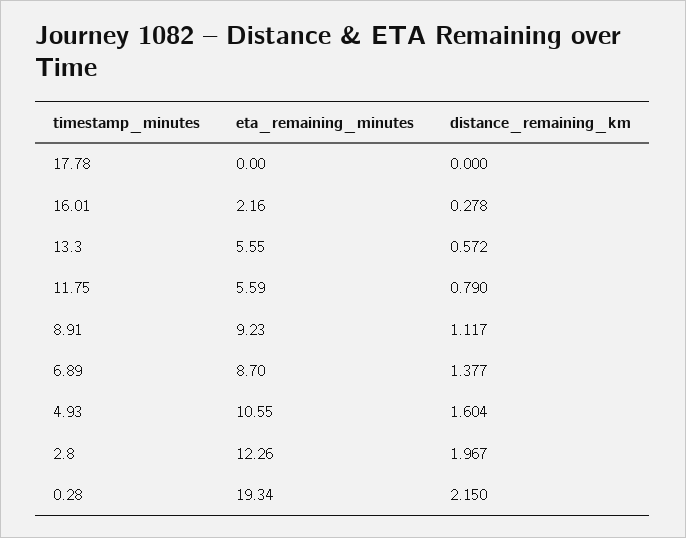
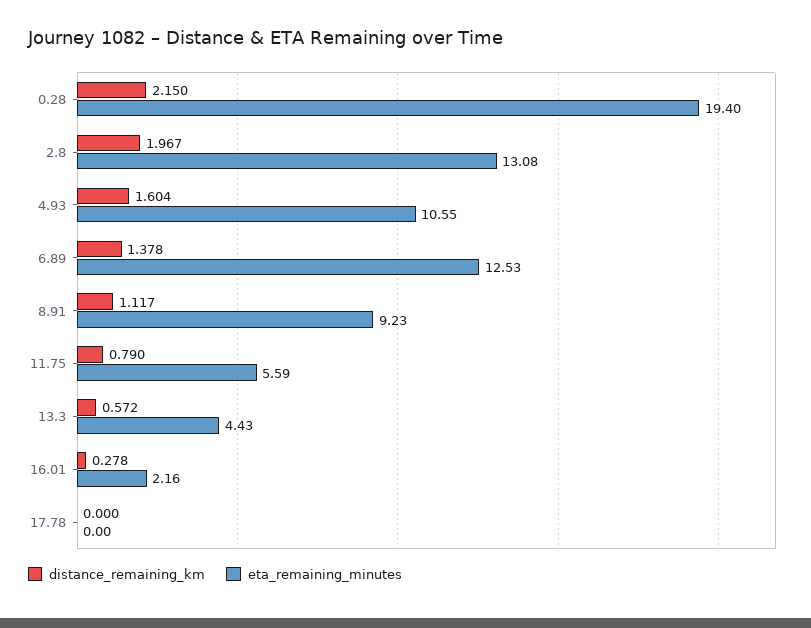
eta_remaining_minutes, 13.3: 5.55 -> 4.43
eta_remaining_minutes, 6.89: 8.7 -> 12.53
distance_remaining_km, 6.89: 1.377 -> 1.378
eta_remaining_minutes, 2.8: 12.26 -> 13.08
eta_remaining_minutes, 0.28: 19.34 -> 19.4

